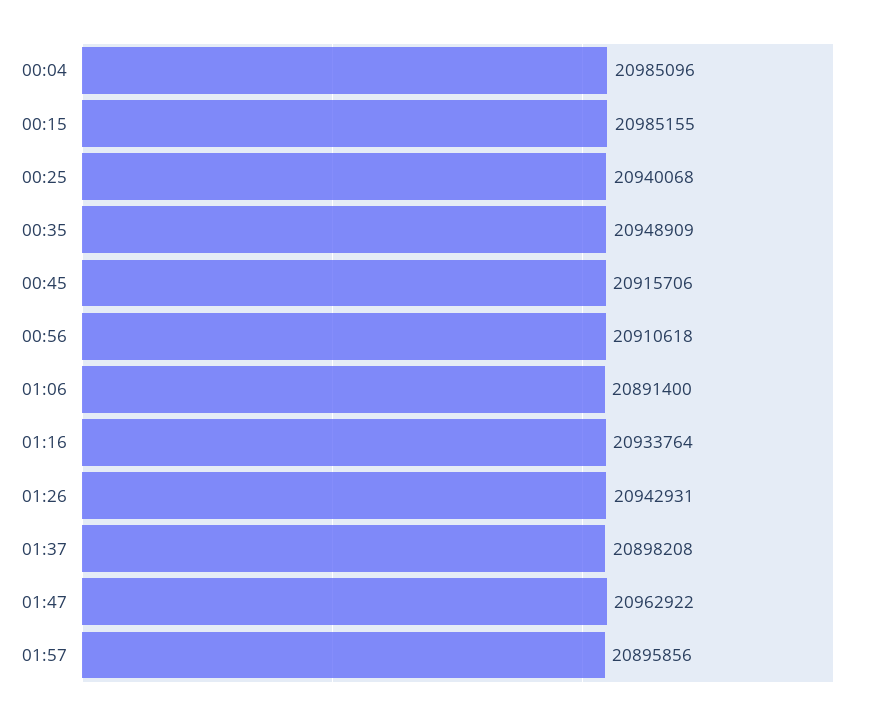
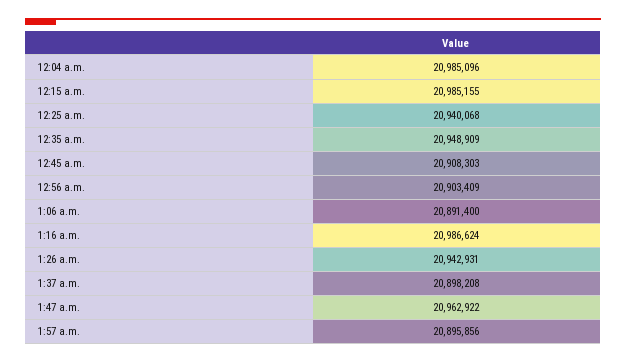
00:45: 20915706 -> 20908303
00:56: 20910618 -> 20903409
01:16: 20933764 -> 20986624

